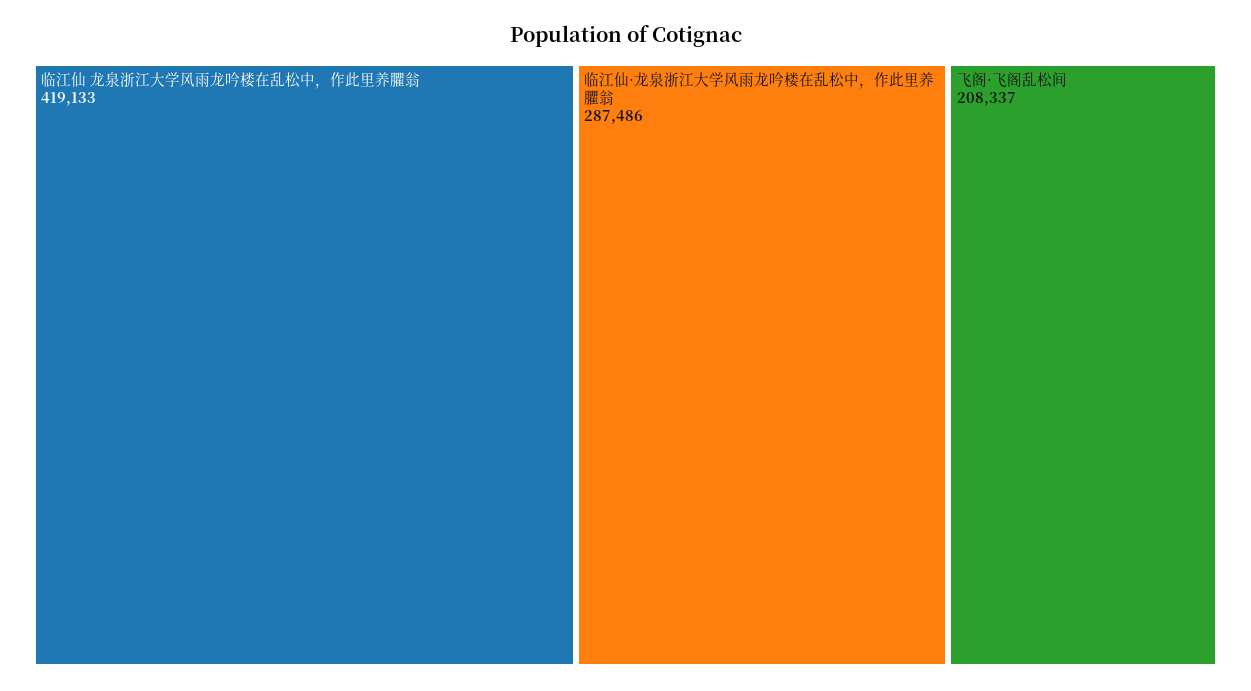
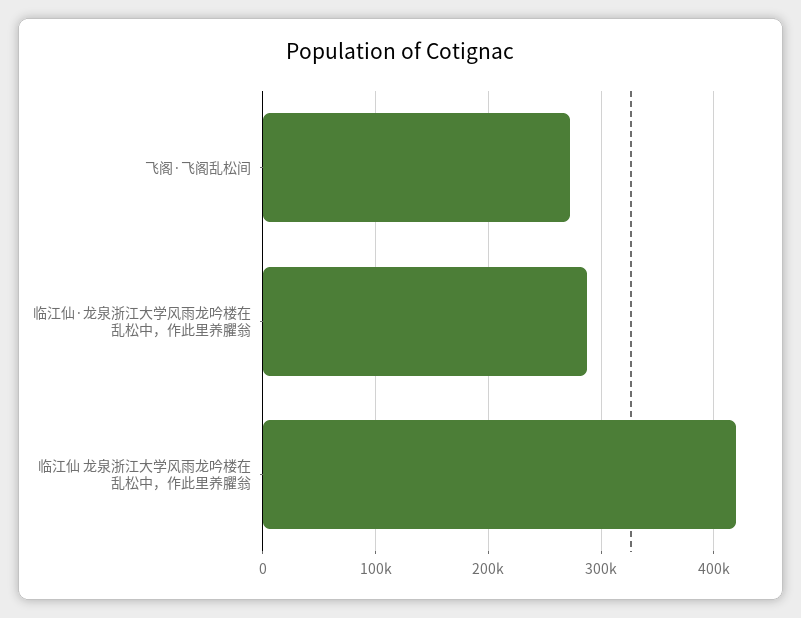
飞阁·飞阁乱松间: 208337 -> 270000

